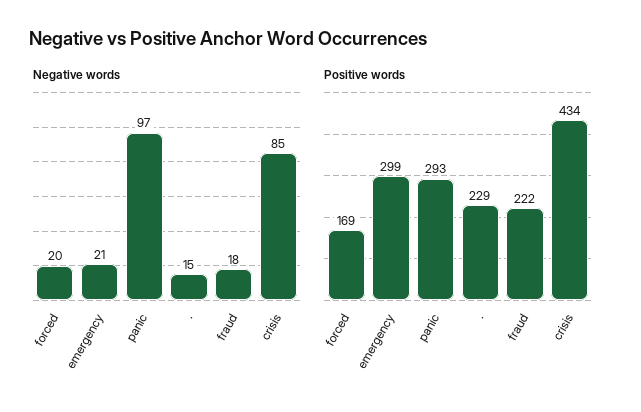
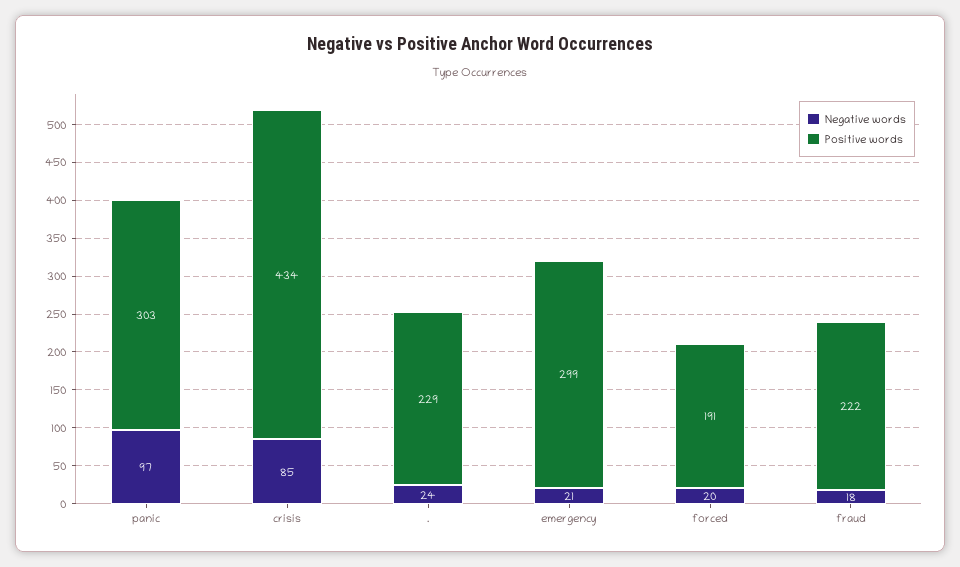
Negative words, .: 15 -> 24
Positive words, forced: 169 -> 191
Positive words, panic: 293 -> 303

